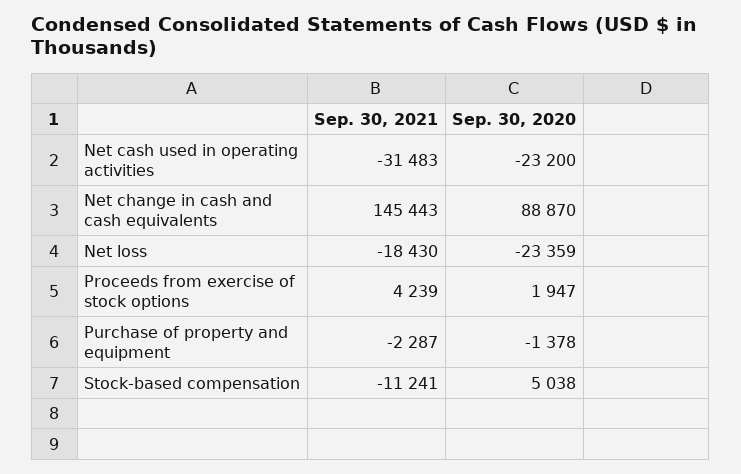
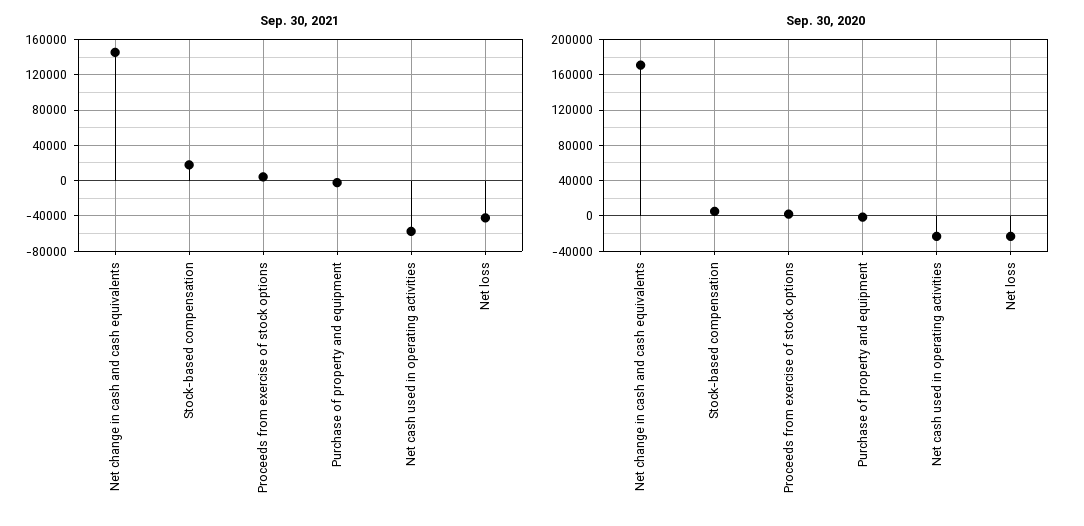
Sep. 30, 2021, Net cash used in operating activities: -31483 -> -60000
Sep. 30, 2020, Net change in cash and cash equivalents: 88870 -> 170000
Sep. 30, 2021, Net loss: -18430 -> -40000
Sep. 30, 2021, Stock-based compensation: -11241 -> 20000

